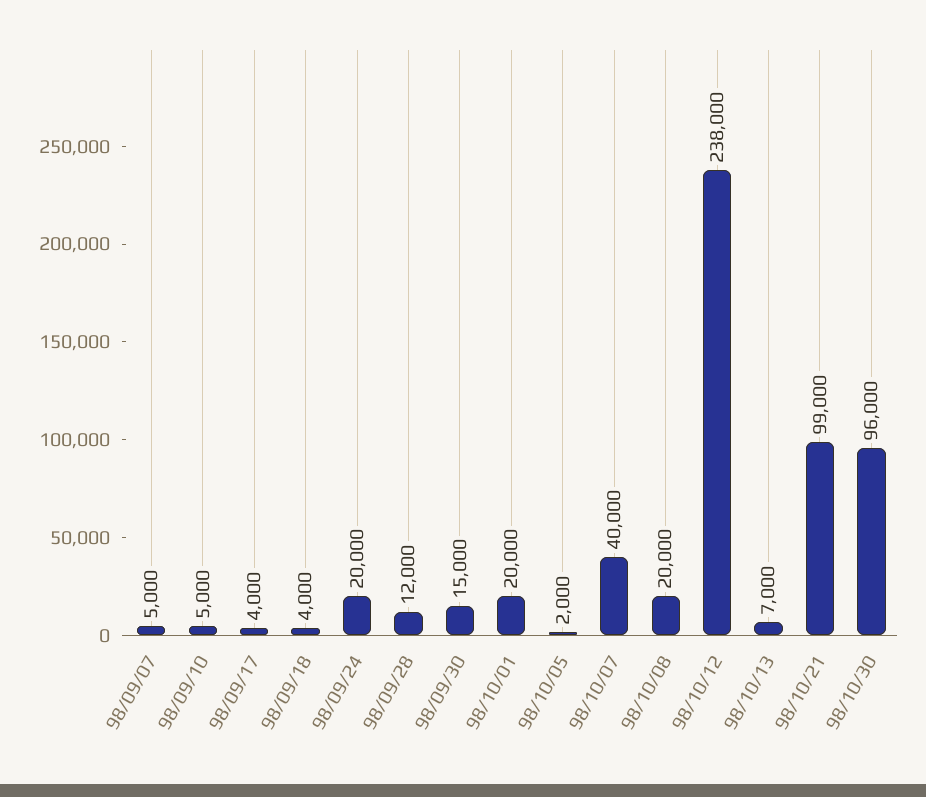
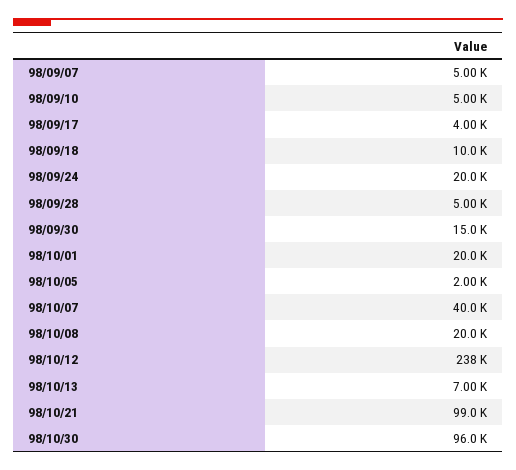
98/09/18: 4000 -> 10000
98/09/28: 12000 -> 5000

